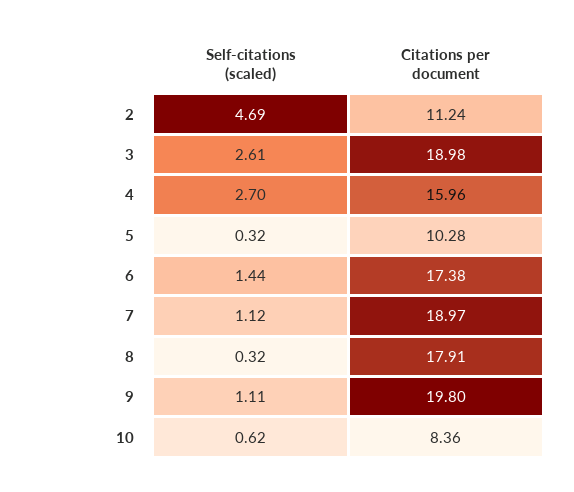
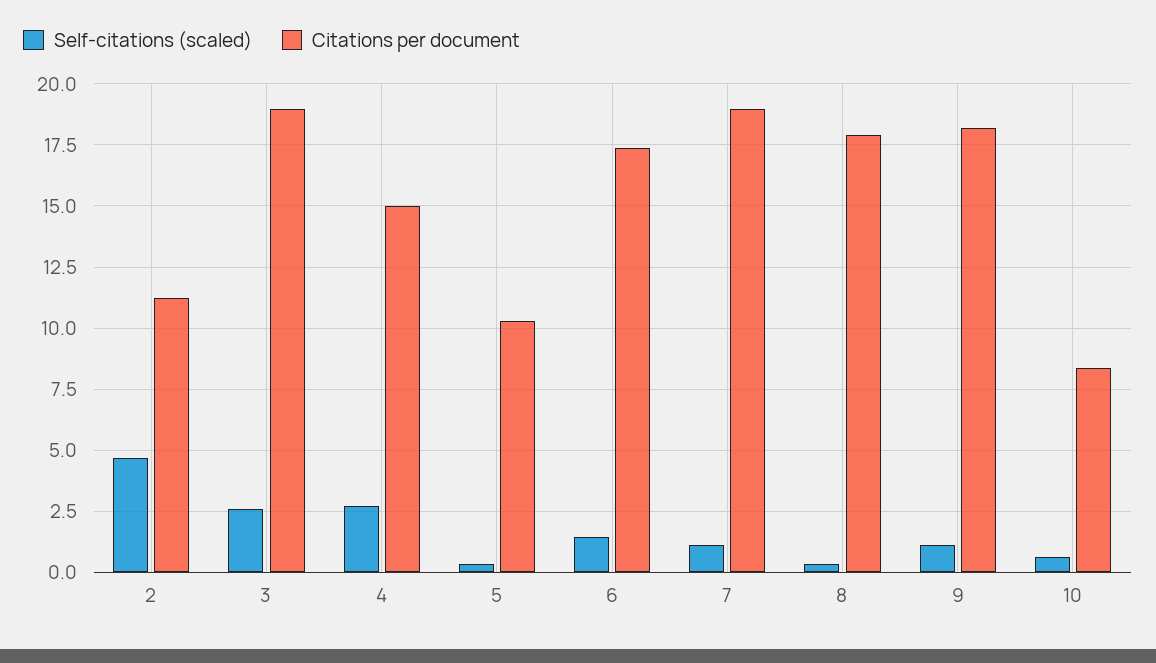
Citations per document, 4: 15.96 -> 15
Citations per document, 9: 19.8 -> 18.25

